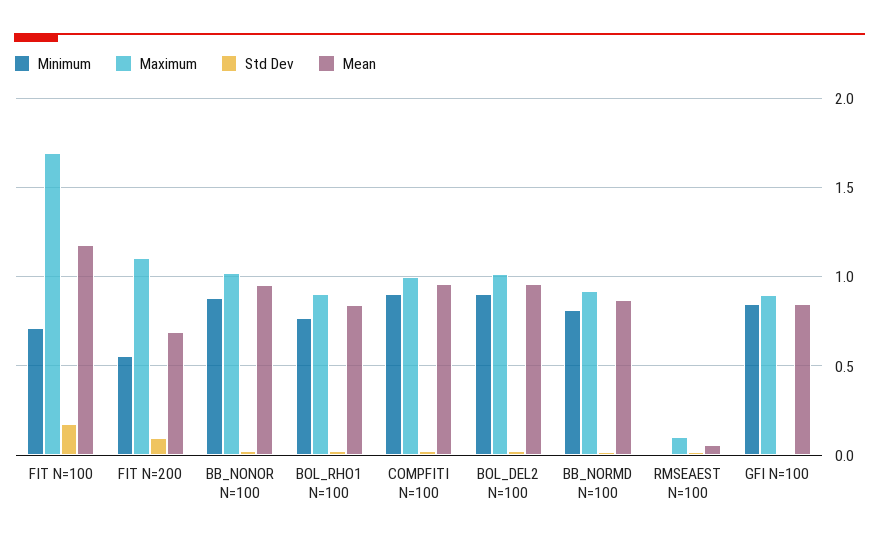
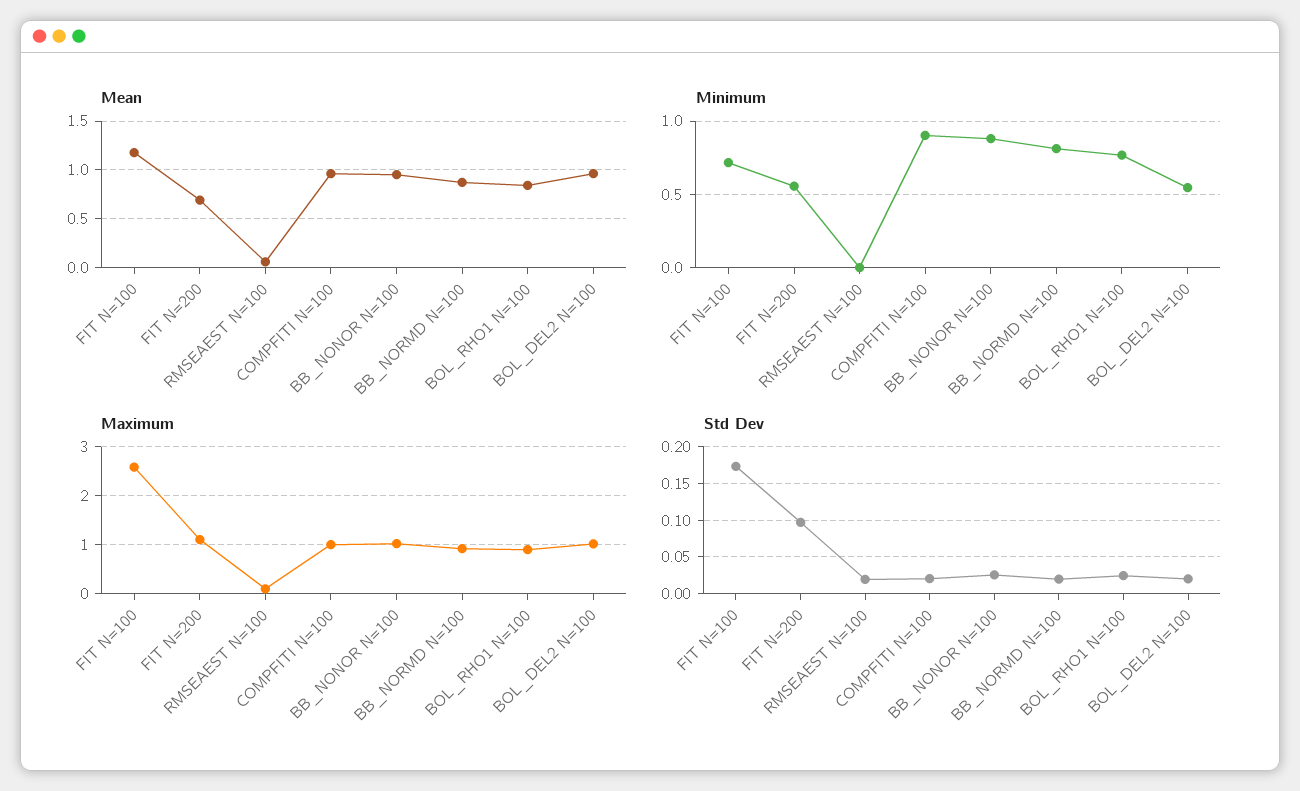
Maximum, FIT N=100: 1.7 -> 2.6
Minimum, BOL_DEL2 N=100: 0.9 -> 0.55
Minimum, GFI N=100: 0.85 -> none
Maximum, GFI N=100: 0.9 -> none
Std Dev, GFI N=100: 0 -> none
Mean, GFI N=100: 0.85 -> none

